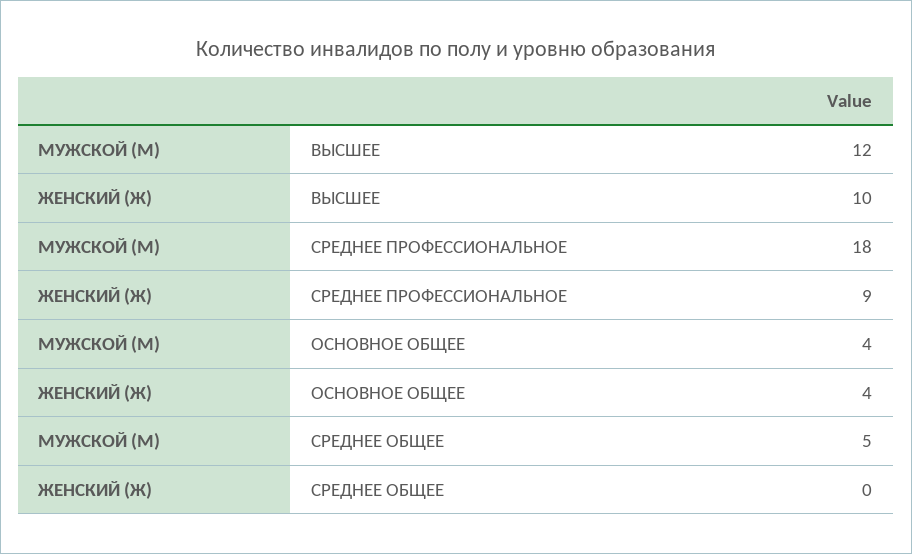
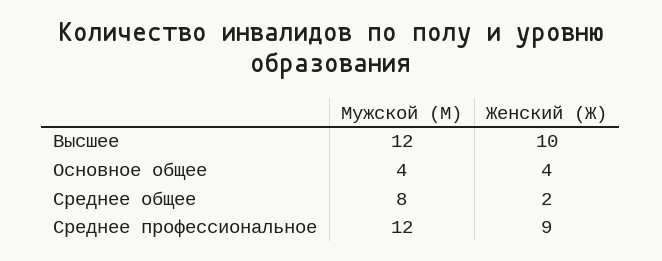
МУЖСКОЙ (М), СРЕДНЕЕ ПРОФЕССИОНАЛЬНОЕ: 18 -> 12
МУЖСКОЙ (М), СРЕДНЕЕ ОБЩЕЕ: 5 -> 8
ЖЕНСКИЙ (Ж), СРЕДНЕЕ ОБЩЕЕ: 0 -> 2

